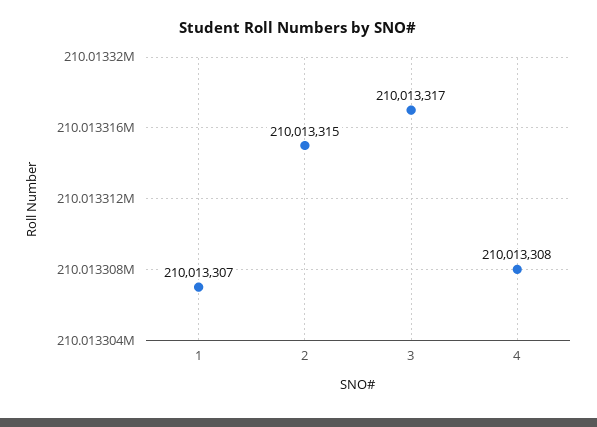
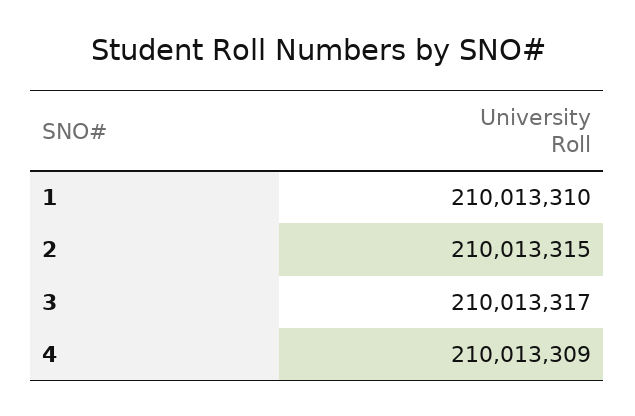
1: 210013307 -> 210013310
4: 210013308 -> 210013309

